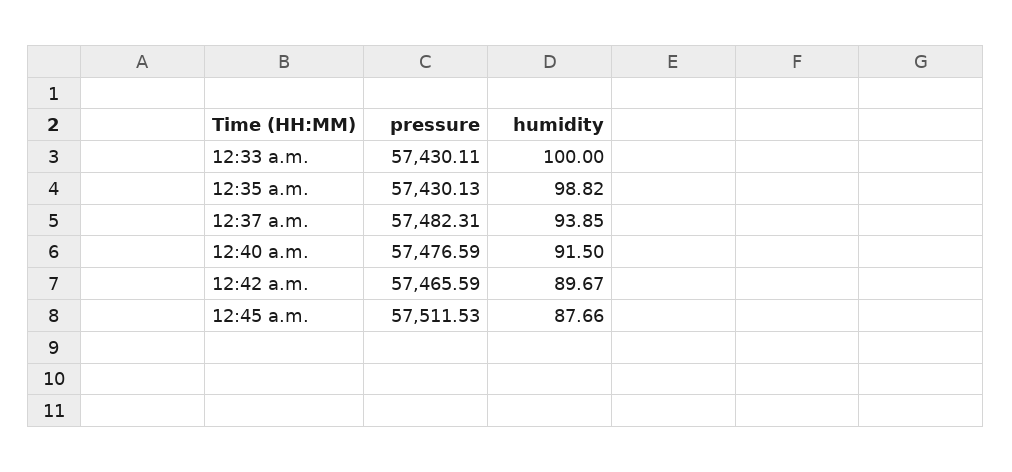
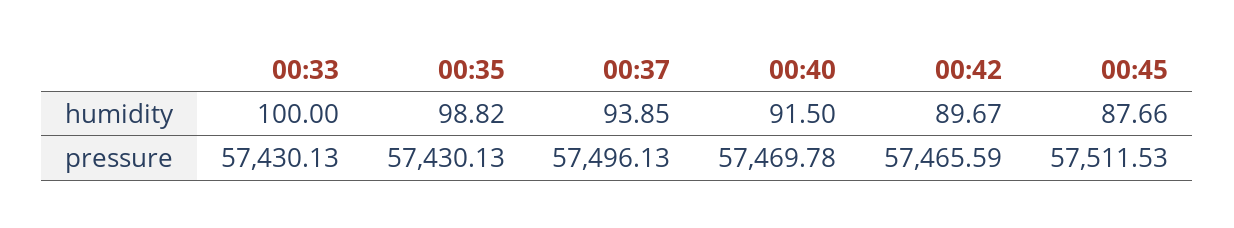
pressure, 12:33 a.m.: 57430.11 -> 57430.13
pressure, 12:37 a.m.: 57482.31 -> 57496.13
pressure, 12:40 a.m.: 57476.59 -> 57469.78

